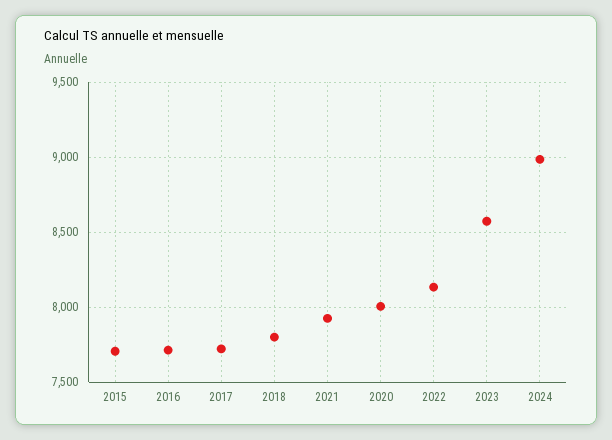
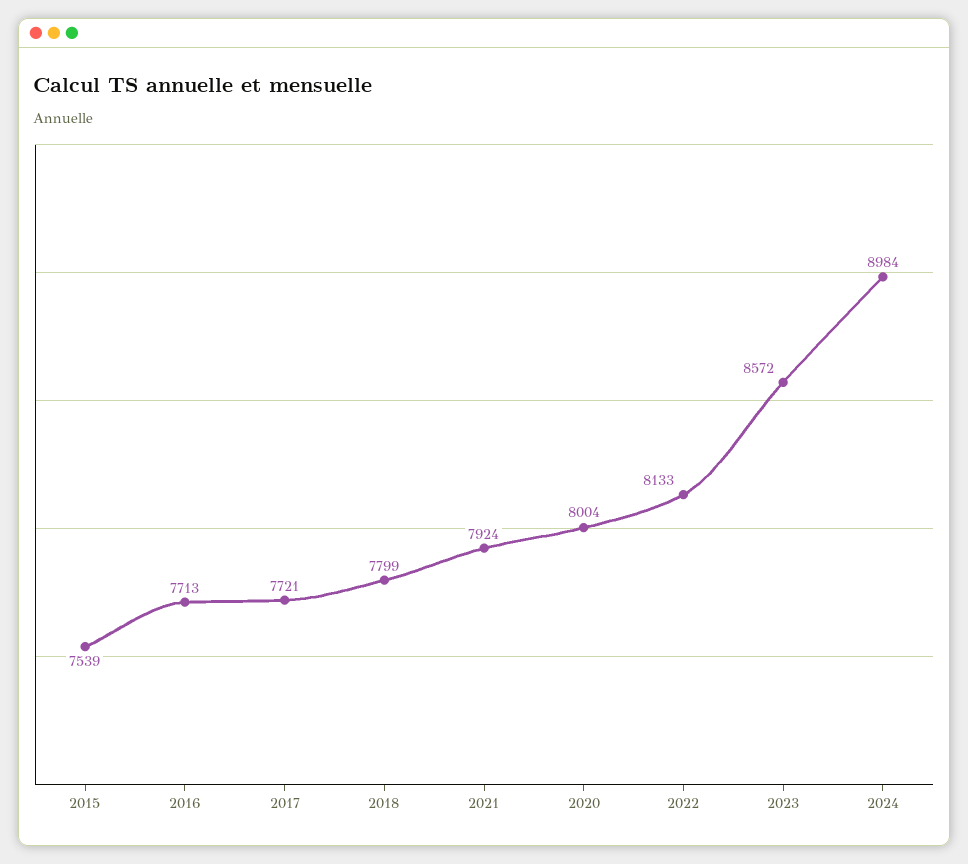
2015: 7700 -> 7539

